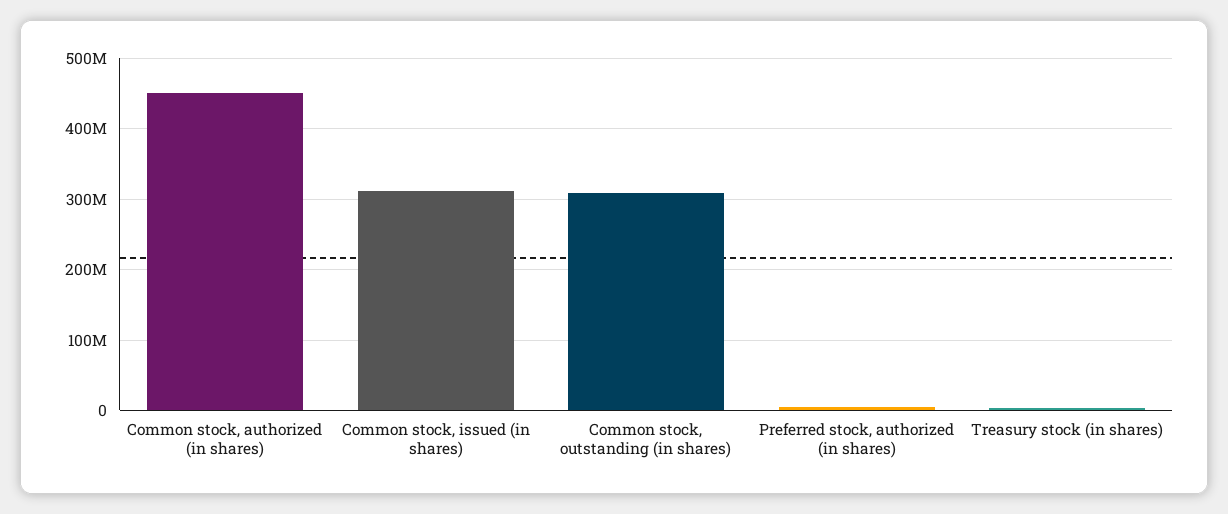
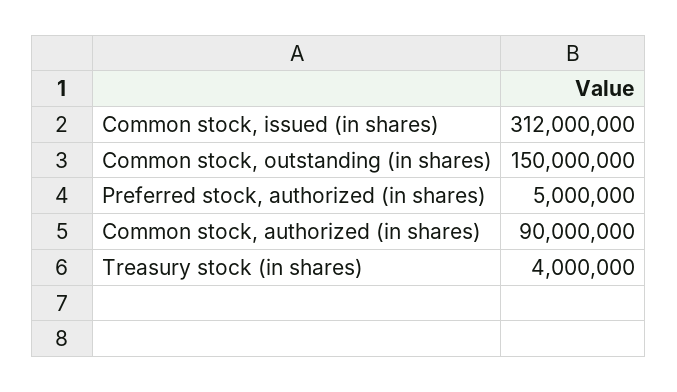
Common stock, authorized (in shares): 450000000 -> 90000000
Common stock, outstanding (in shares): 310000000 -> 150000000

